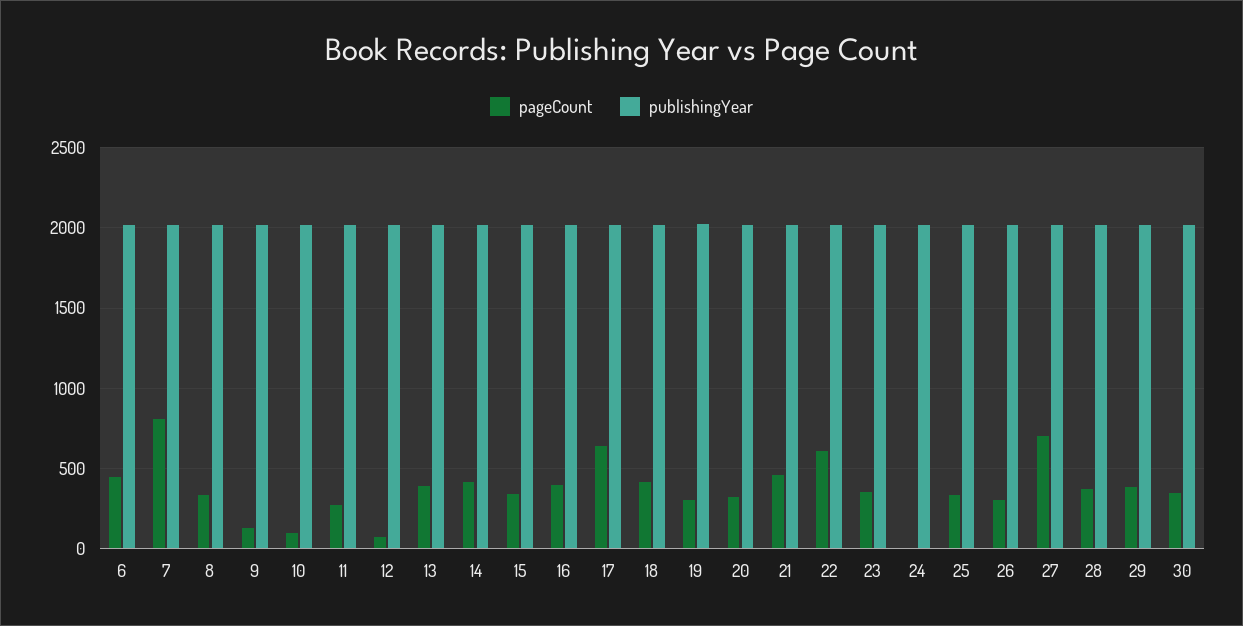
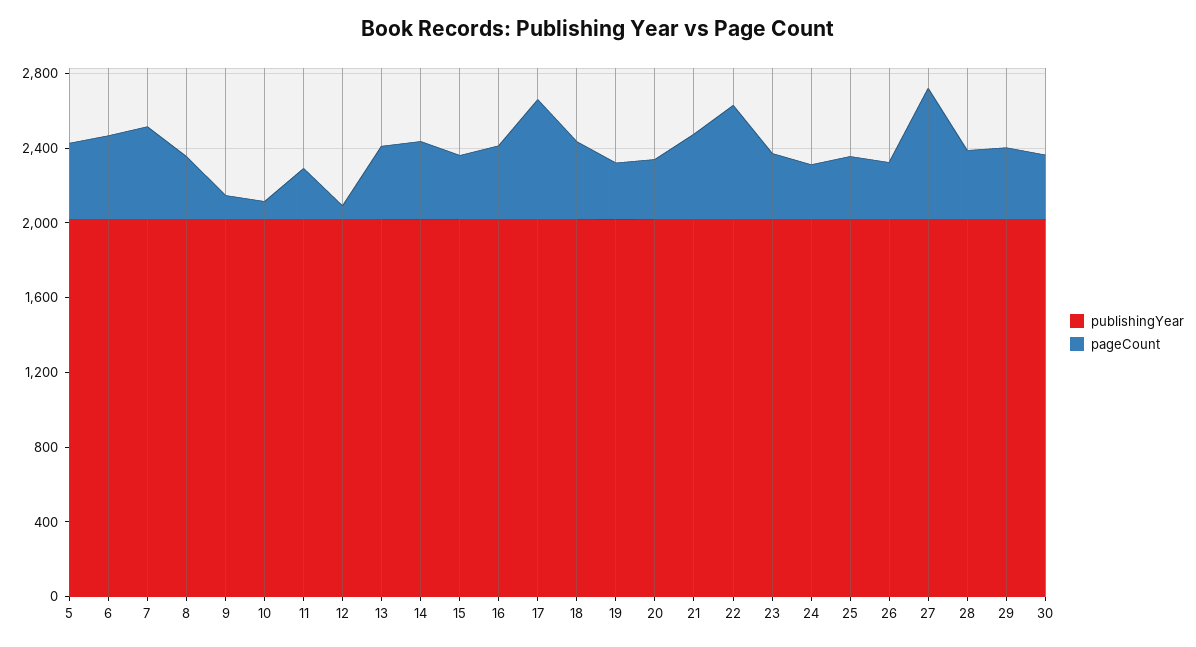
pageCount, 7: 800 -> 500
pageCount, 24: 0 -> 300
publishingYear, 5: none -> 2000
pageCount, 5: none -> 400

